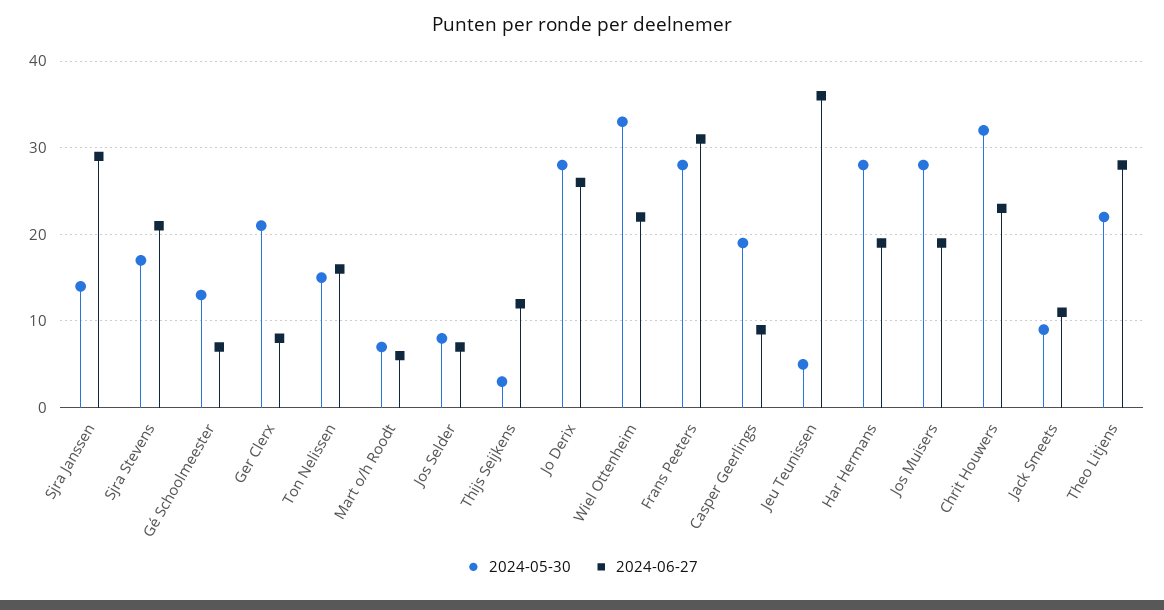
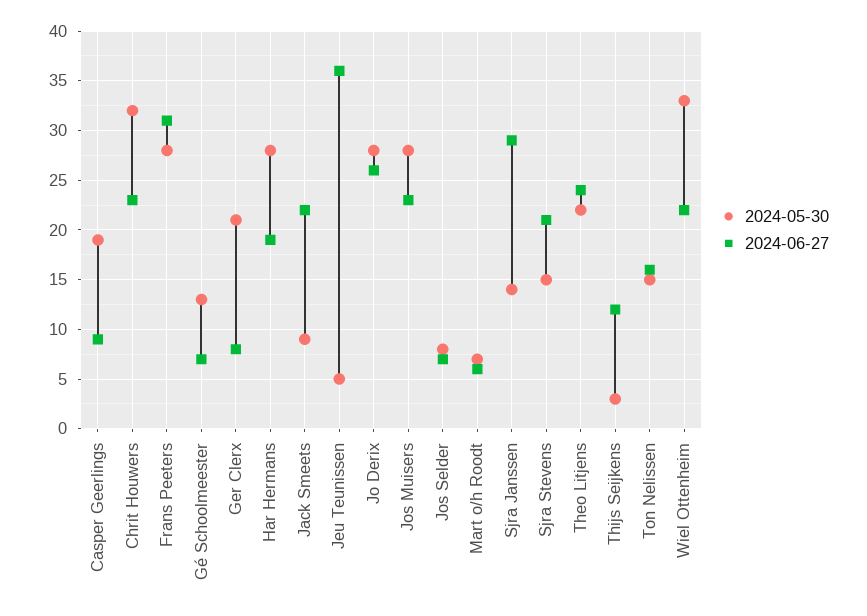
2024-05-30, Sjra Stevens: 17 -> 15
2024-06-27, Jos Muisers: 19 -> 23
2024-06-27, Jack Smeets: 11 -> 22
2024-06-27, Theo Litjens: 28 -> 24

